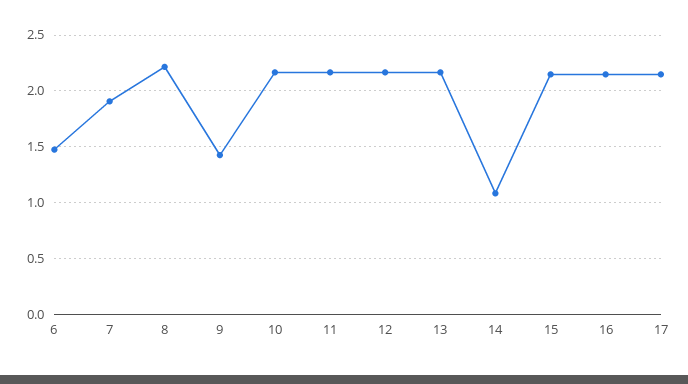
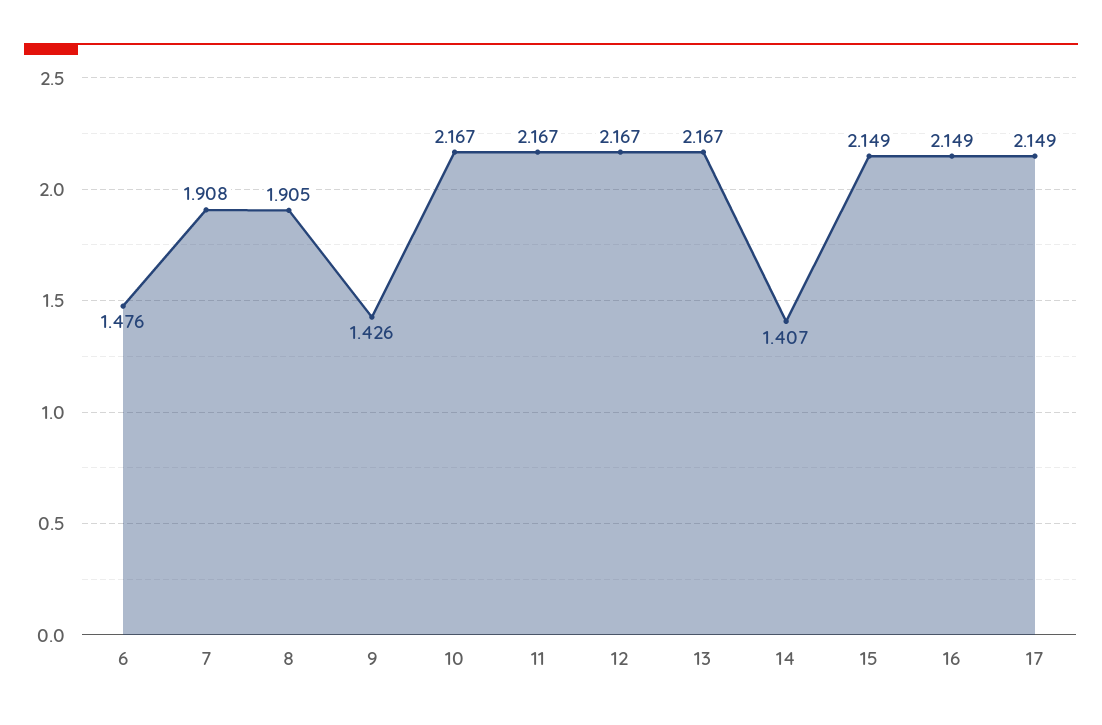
8: 2.2 -> 1.905
14: 1.1 -> 1.407

